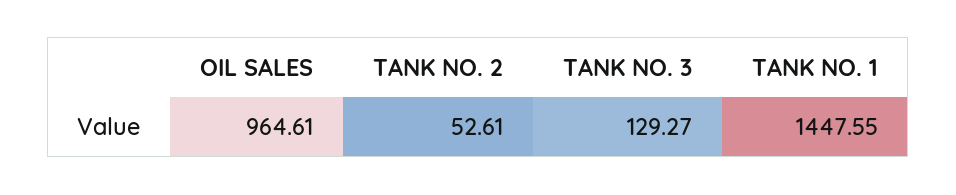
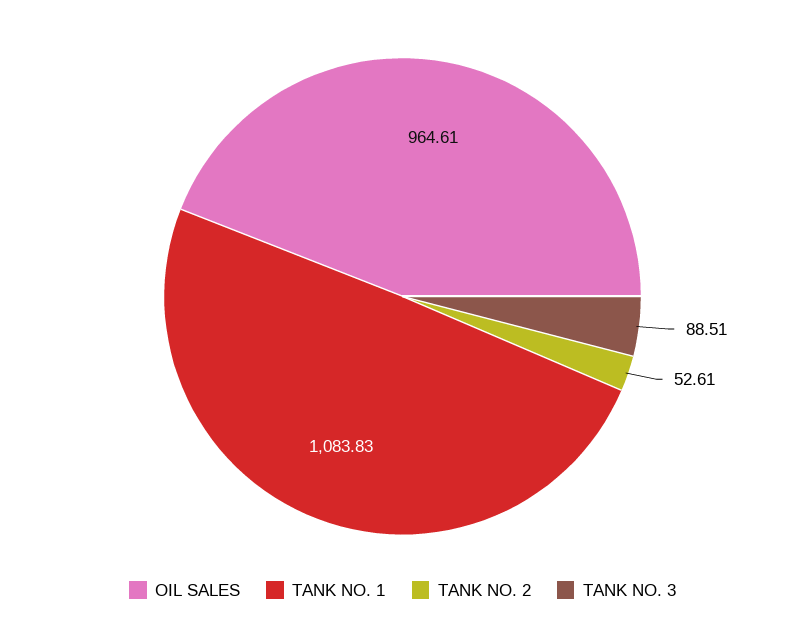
TANK NO. 3: 129.27 -> 88.51
TANK NO. 1: 1447.55 -> 1083.83

